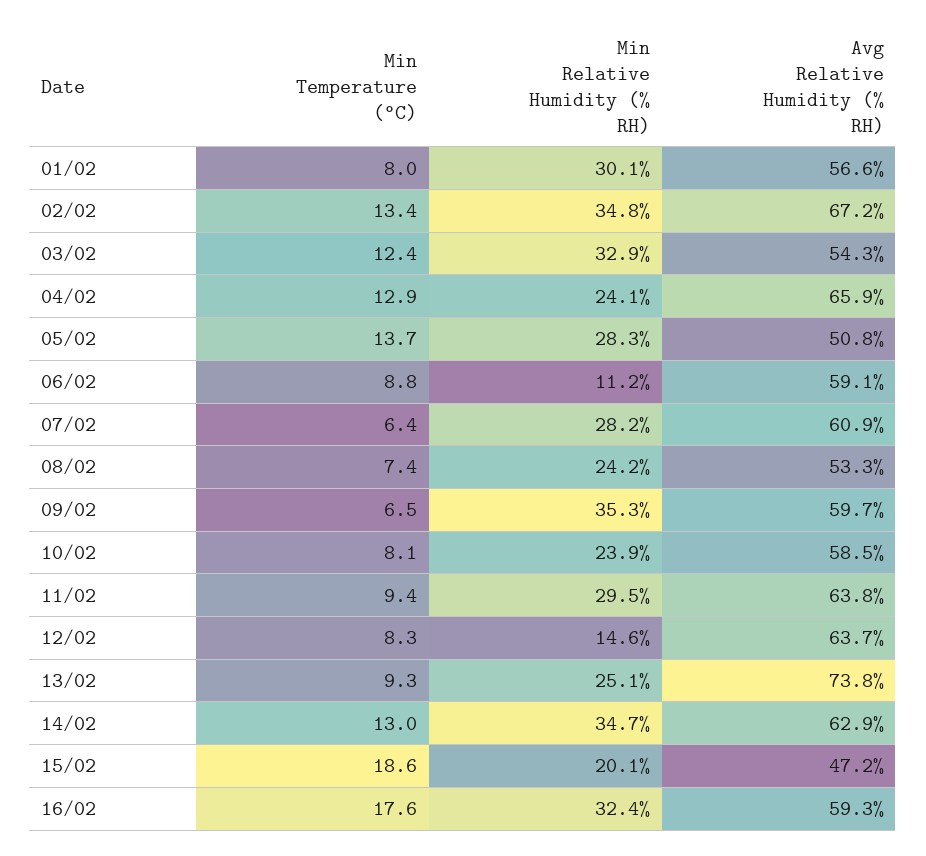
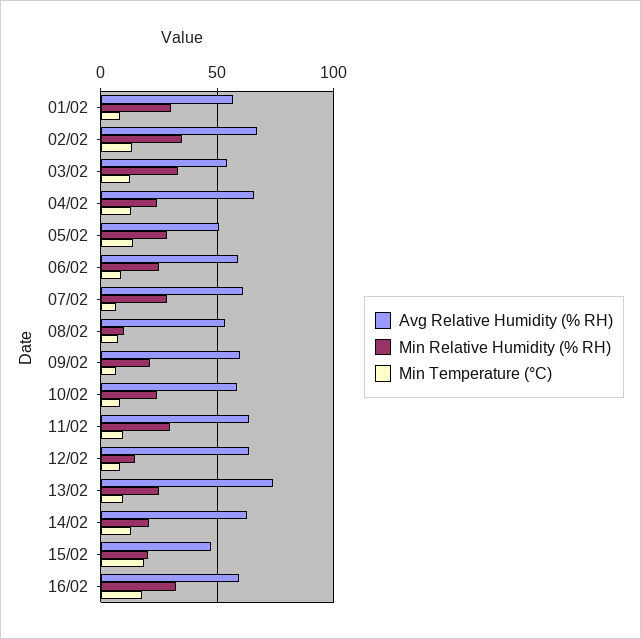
Min Relative Humidity (% RH), 06/02: 11.2 -> 25
Min Relative Humidity (% RH), 08/02: 24.2 -> 10
Min Relative Humidity (% RH), 09/02: 35.3 -> 20
Min Relative Humidity (% RH), 14/02: 34.7 -> 20

